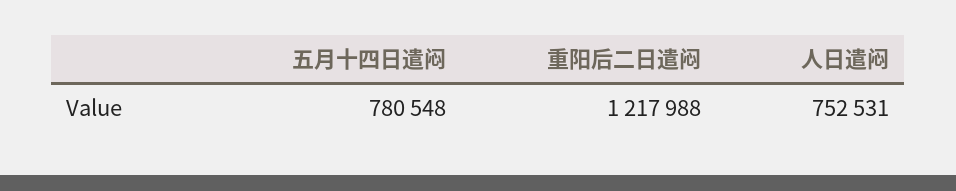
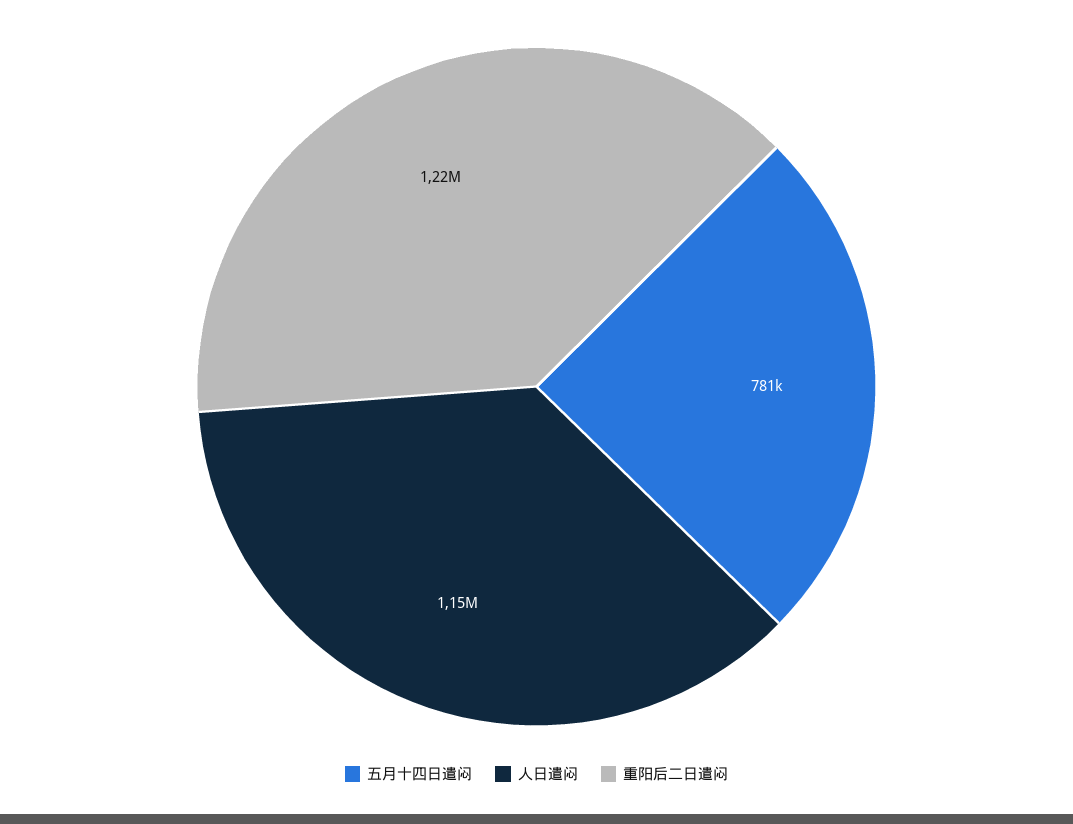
人日遣闷: 752531 -> 1150000

